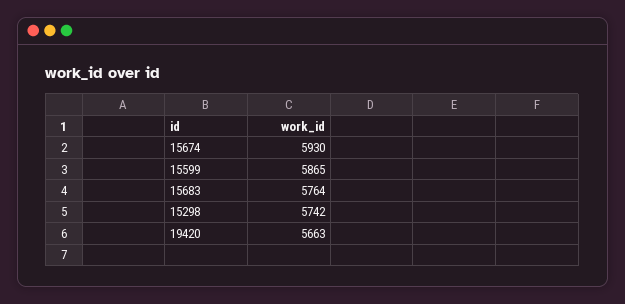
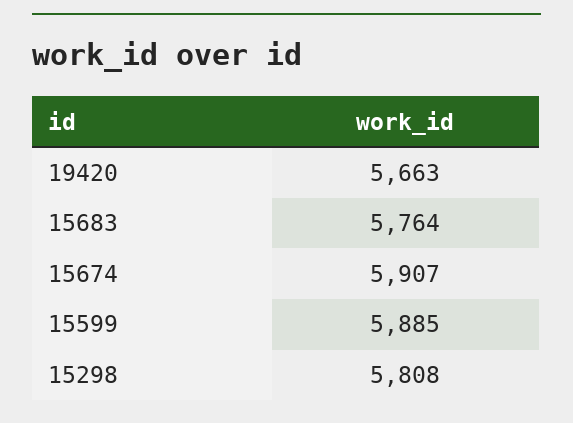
15674: 5930 -> 5907
15599: 5865 -> 5885
15298: 5742 -> 5808

